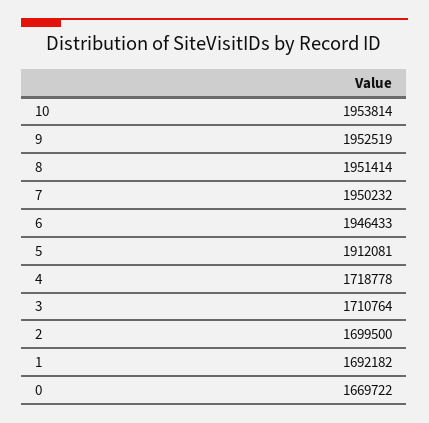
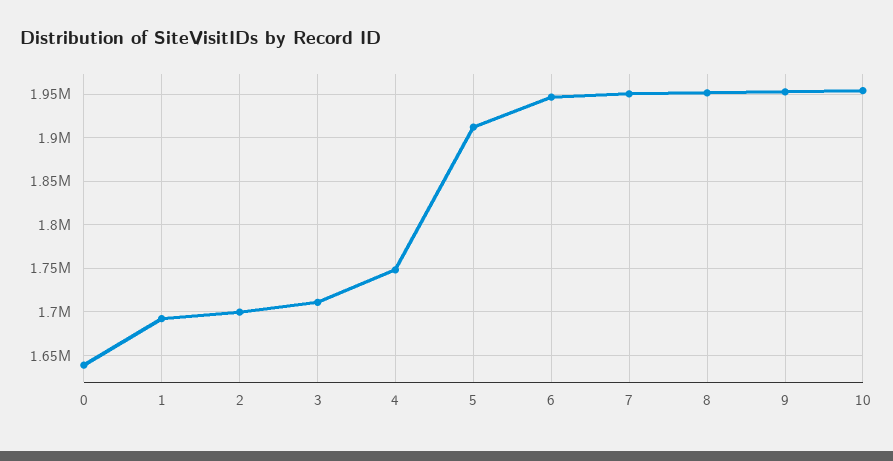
4: 1718778 -> 1750000
0: 1669722 -> 1640000

